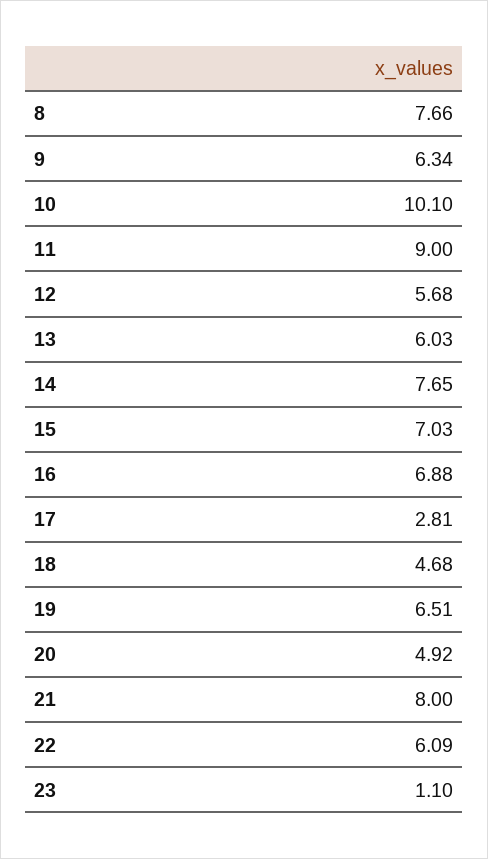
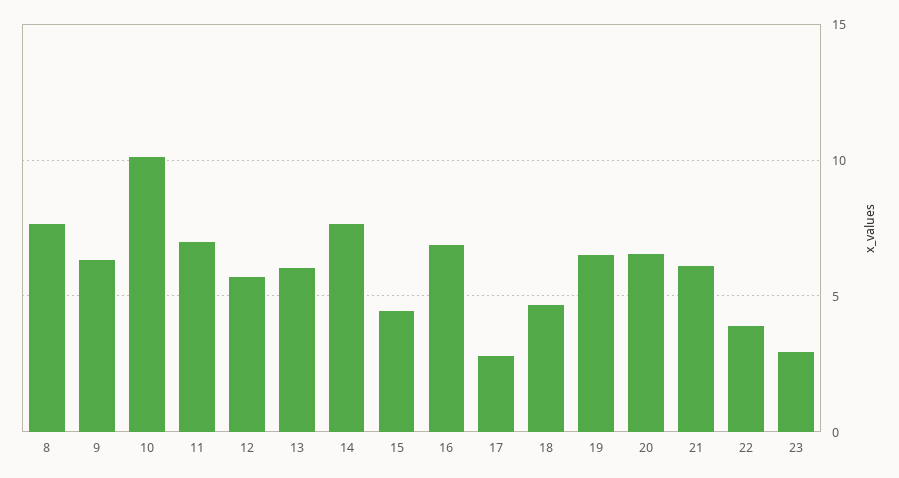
11: 9 -> 7
15: 7.03 -> 4.5
20: 4.92 -> 6.5
21: 8 -> 6
22: 6.09 -> 4
23: 1.1 -> 3

